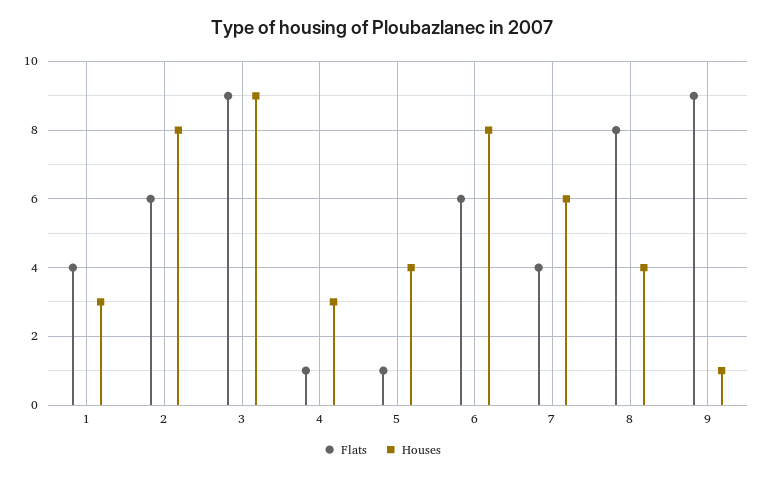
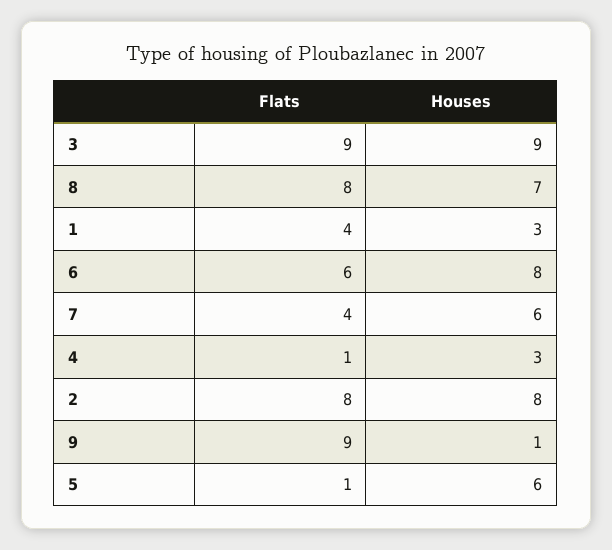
Flats, 2: 6 -> 8
Houses, 5: 4 -> 6
Houses, 8: 4 -> 7

